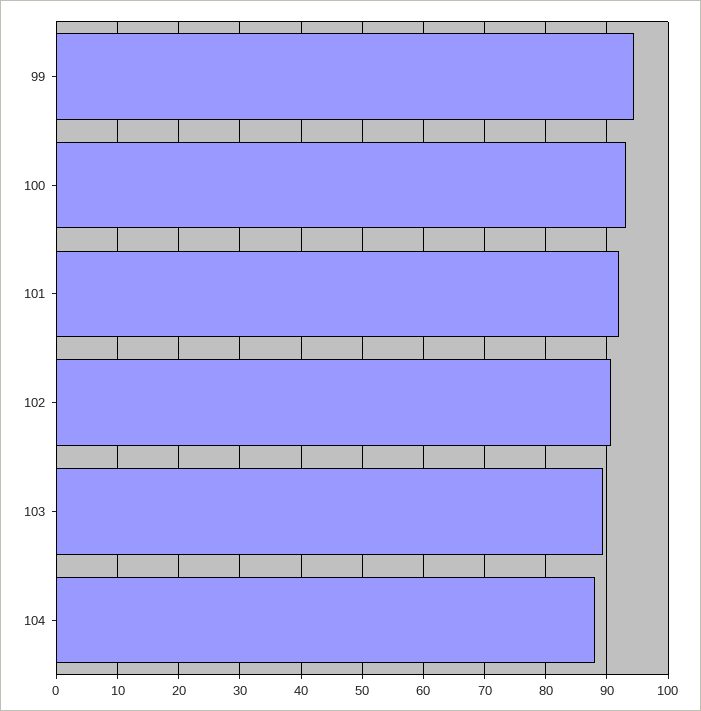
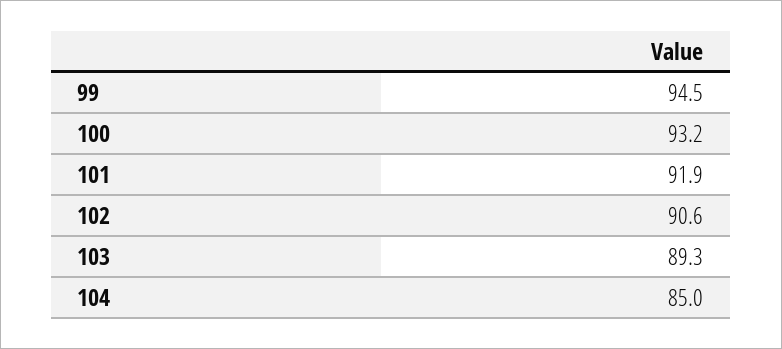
104: 88 -> 85

